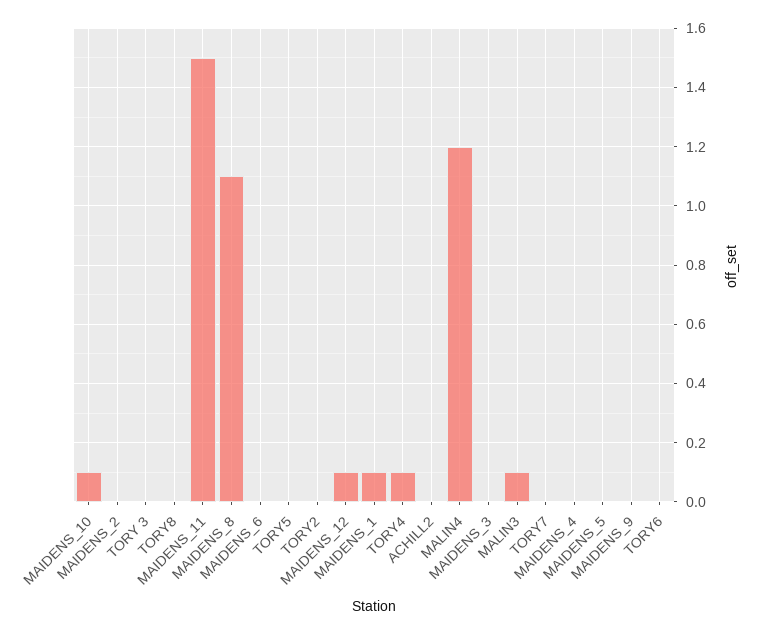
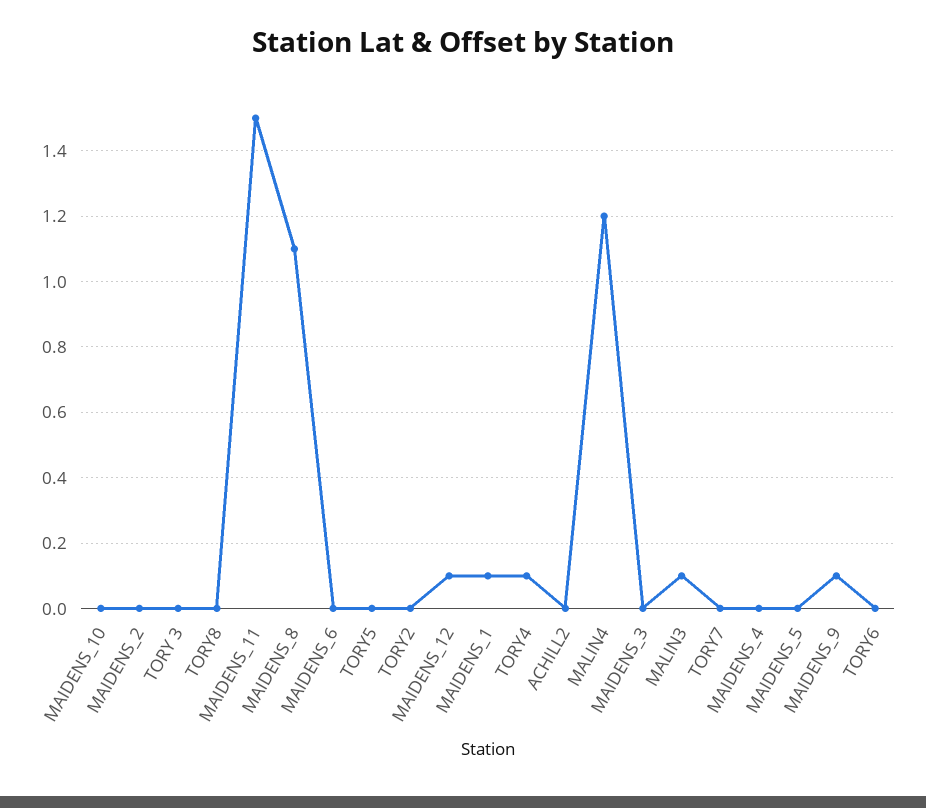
MAIDENS_10: 0.1 -> 0
MAIDENS_9: 0 -> 0.1

